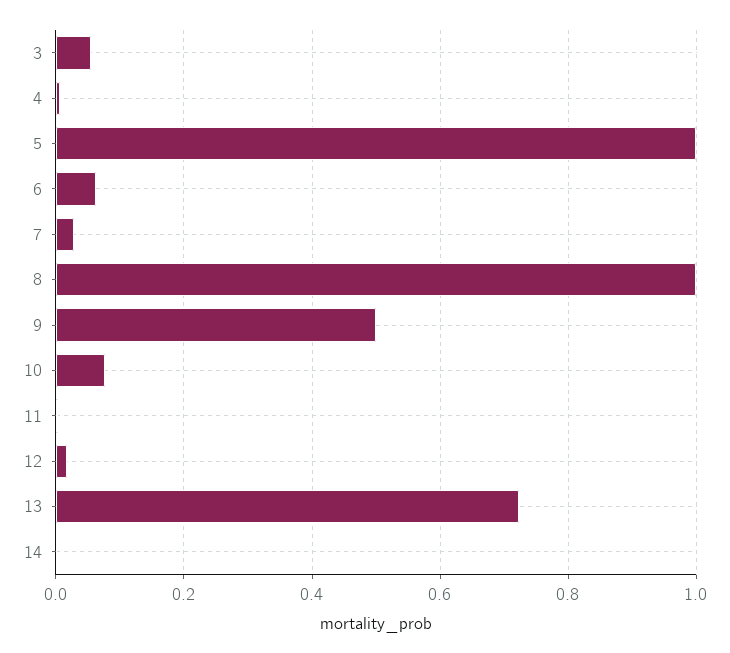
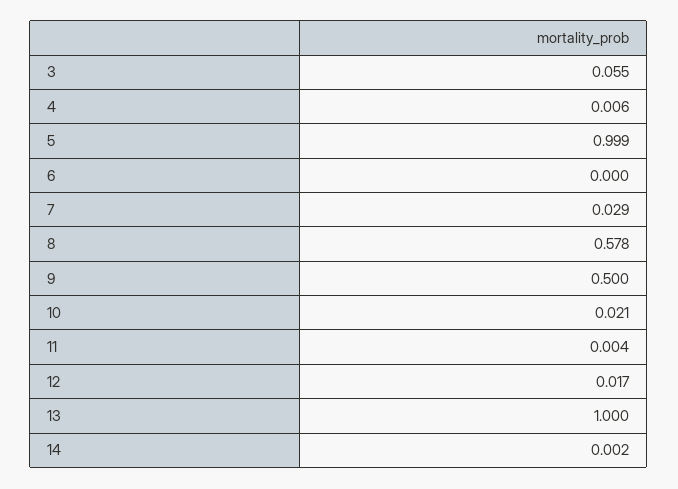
6: 0.06 -> 0
8: 1 -> 0.578
10: 0.08 -> 0.021
13: 0.72 -> 1

